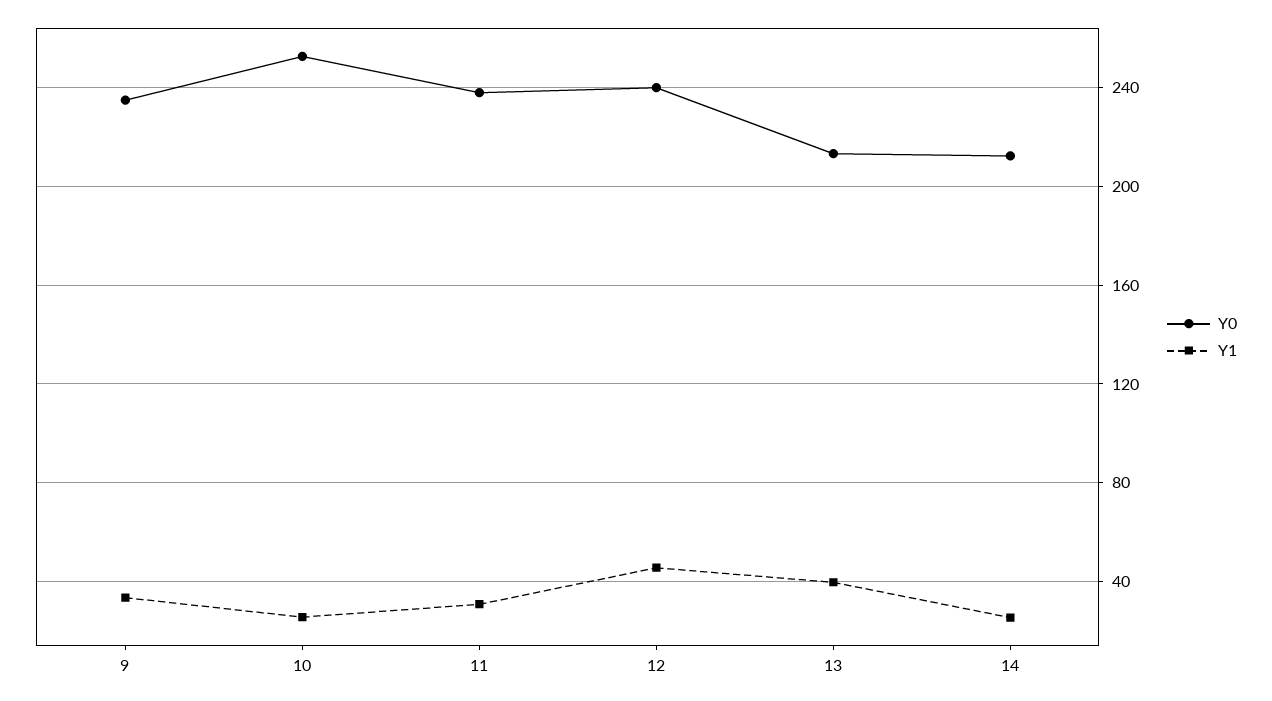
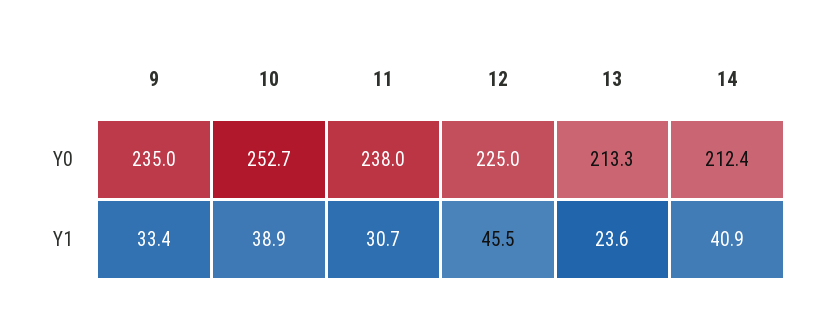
Y1, 10: 25 -> 38.9
Y0, 12: 240 -> 225
Y1, 13: 40 -> 23.6
Y1, 14: 25 -> 40.9

